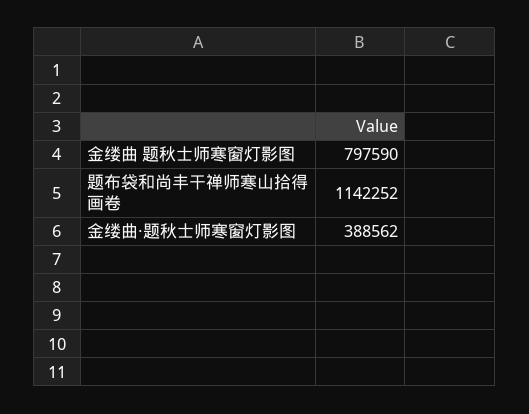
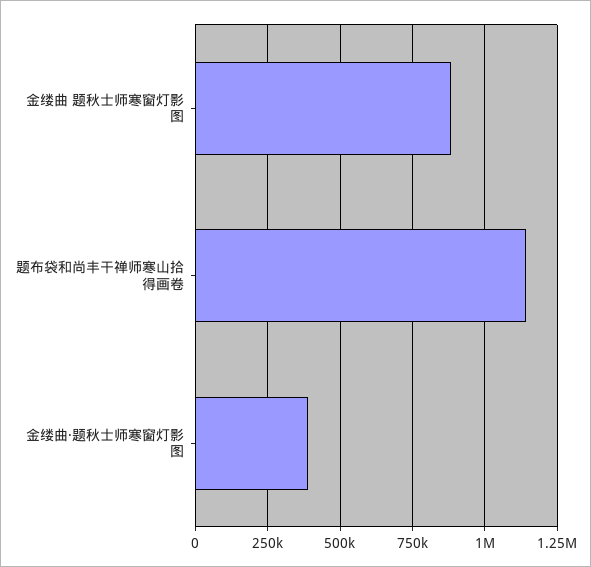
金缕曲 题秋士师寒窗灯影图: 797590 -> 875000

